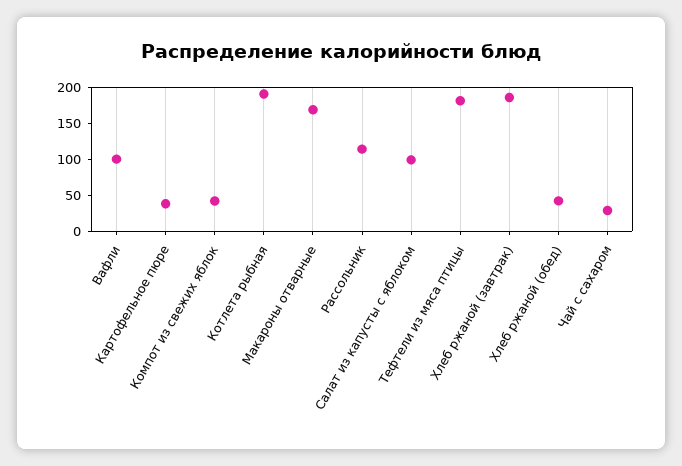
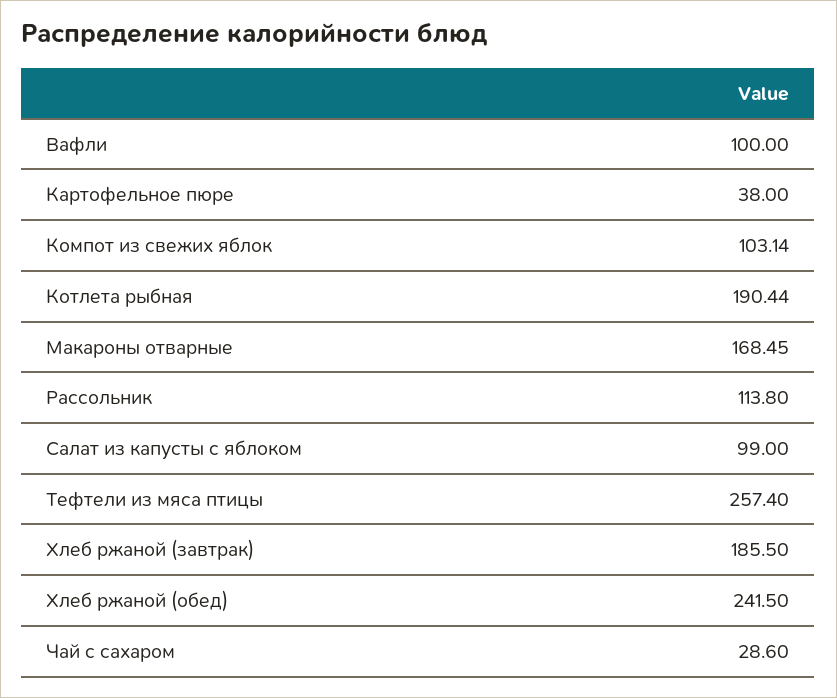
Компот из свежих яблок: 50 -> 103.14
Тефтели из мяса птицы: 175 -> 257.4
Хлеб ржаной (обед): 50 -> 241.5

